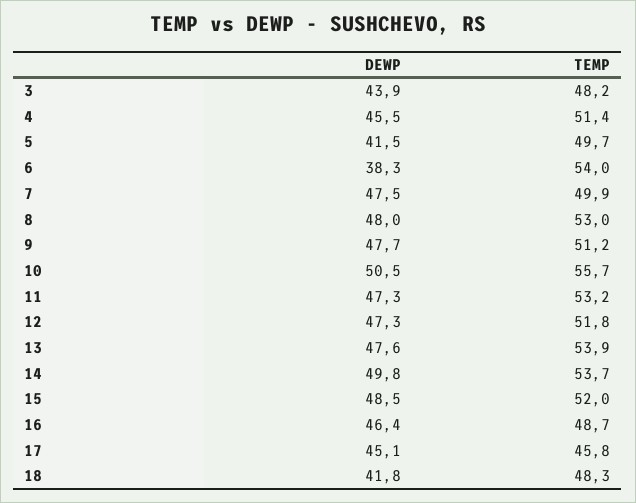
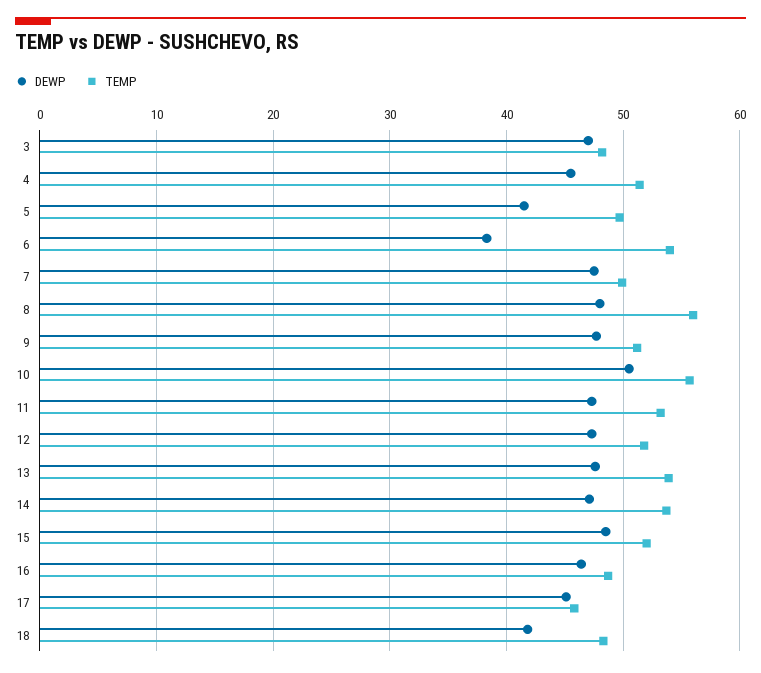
DEWP, 3: 43.9 -> 47
TEMP, 8: 53 -> 56
DEWP, 14: 49.8 -> 47

